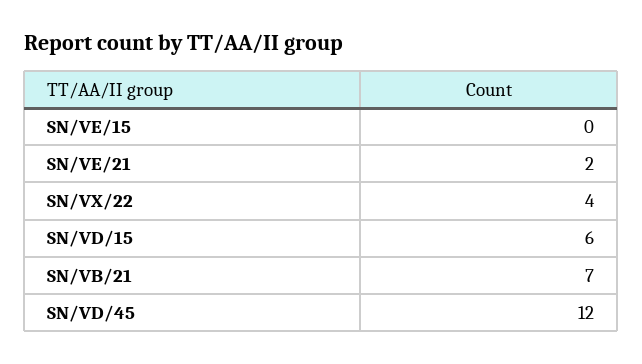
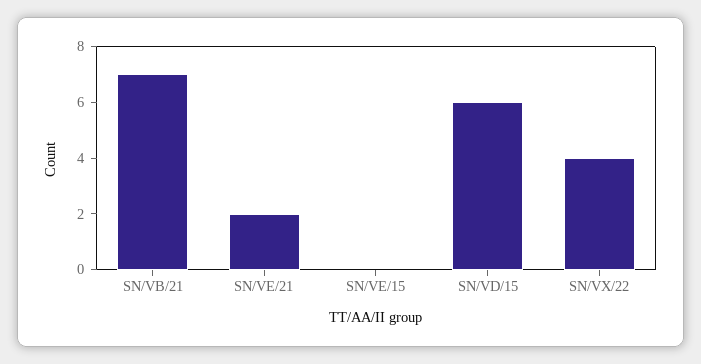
SN/VD/45: 12 -> none

